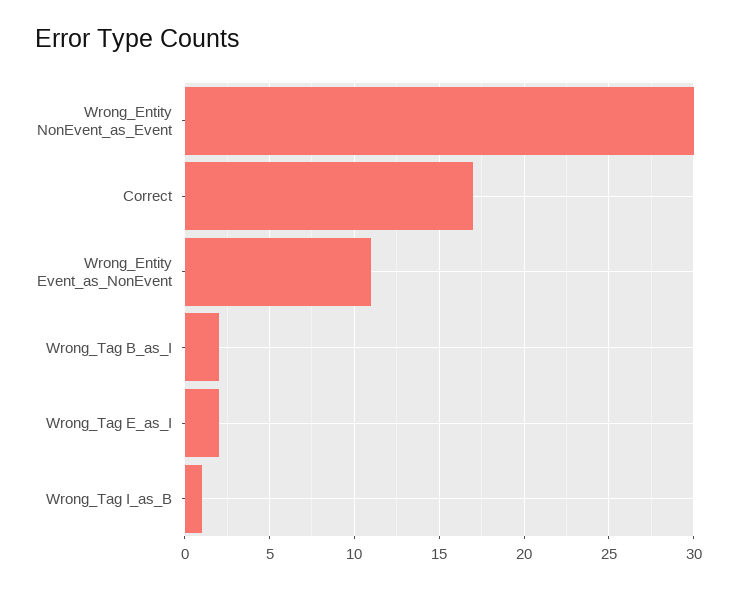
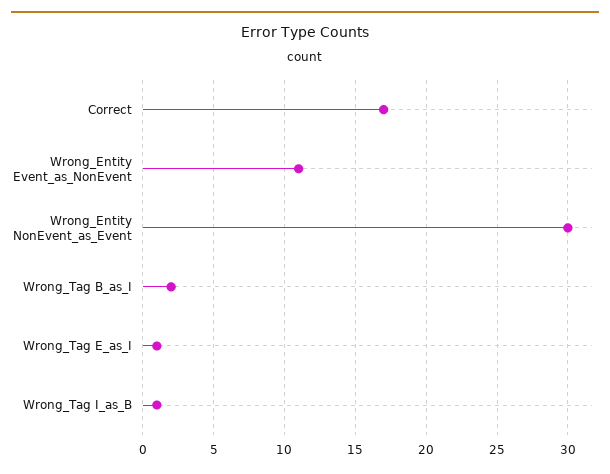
Wrong_Tag E_as_I: 2 -> 1

